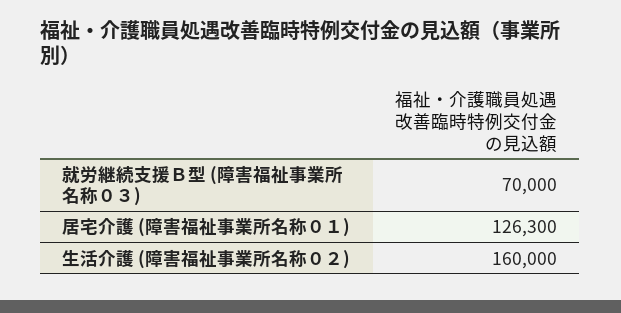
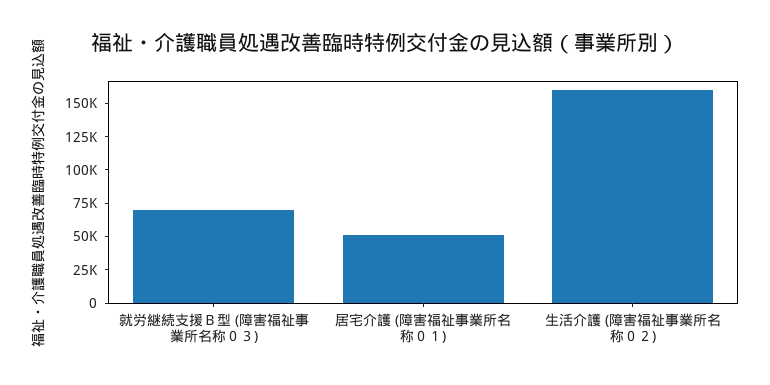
居宅介護 (障害福祉事業所名称０１): 126300 -> 50000

